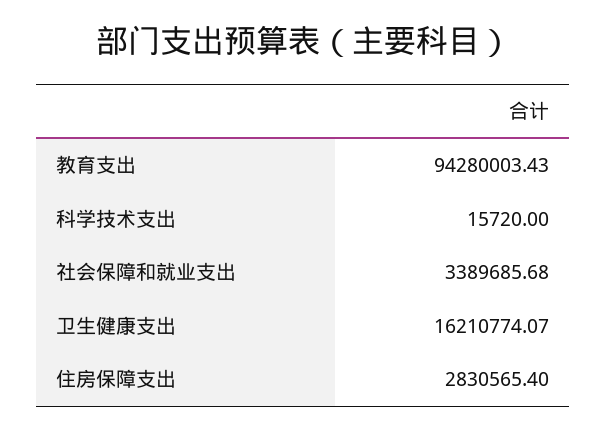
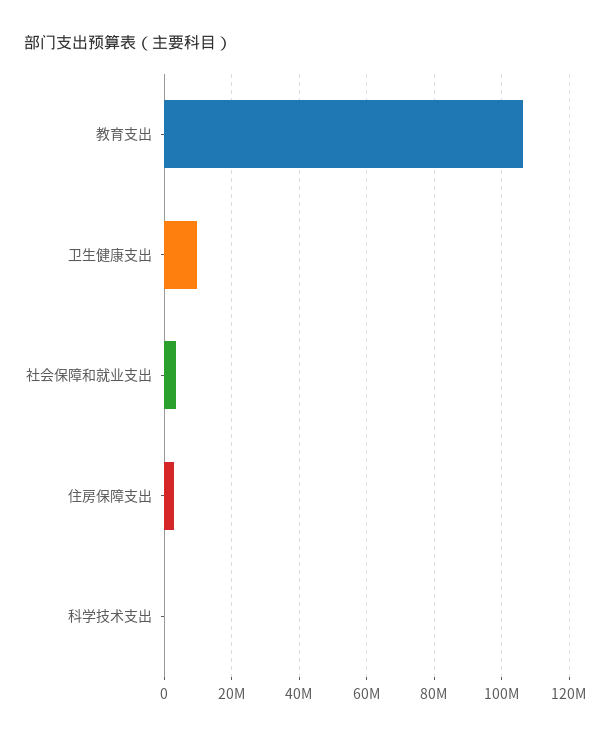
教育支出: 94280003.43 -> 106000000
卫生健康支出: 16210774.07 -> 10000000

